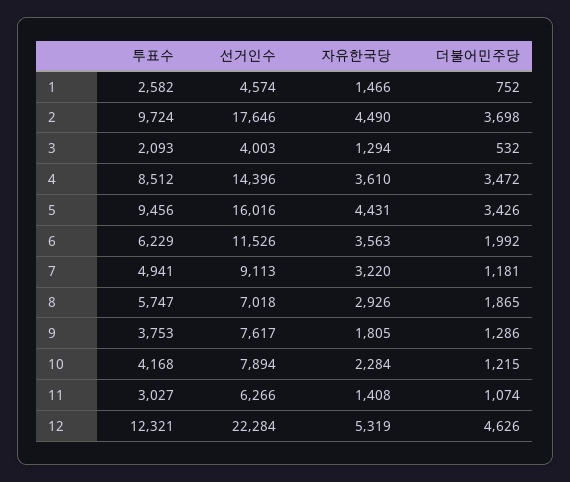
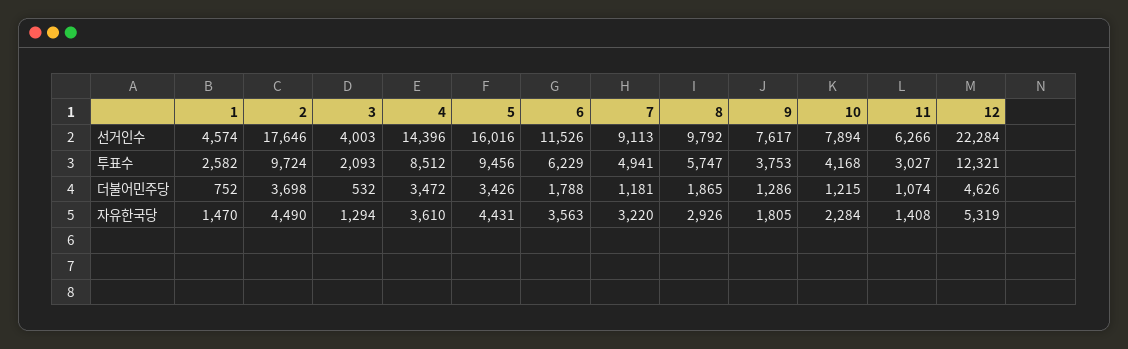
자유한국당, 1: 1466 -> 1470
더불어민주당, 6: 1992 -> 1788
선거인수, 8: 7018 -> 9792

